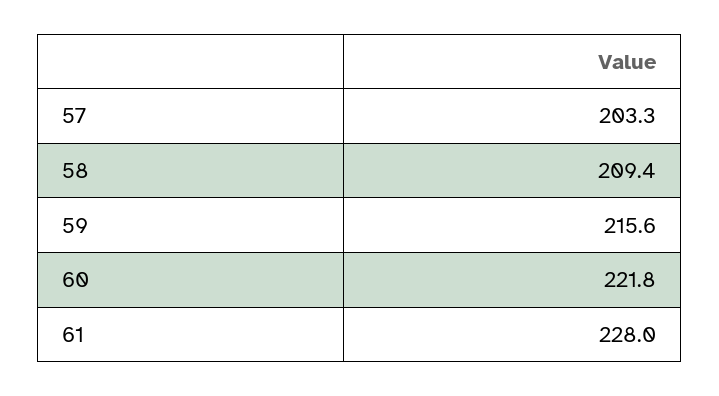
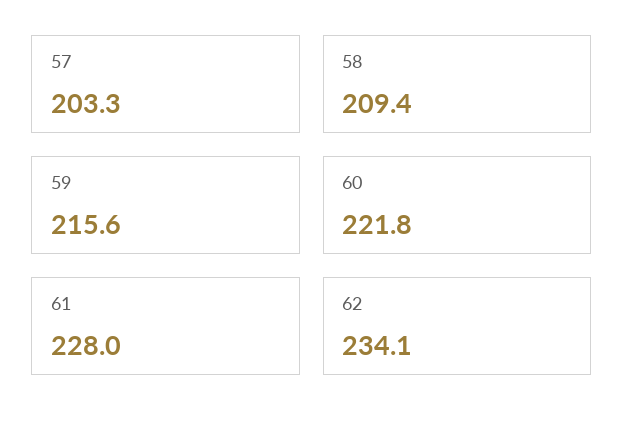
62: none -> 234.1

